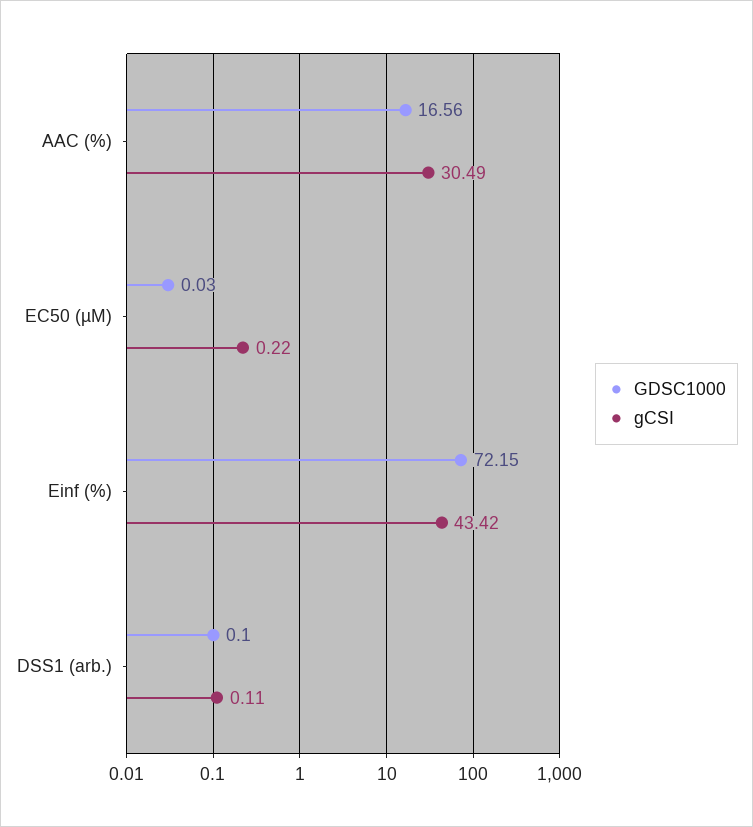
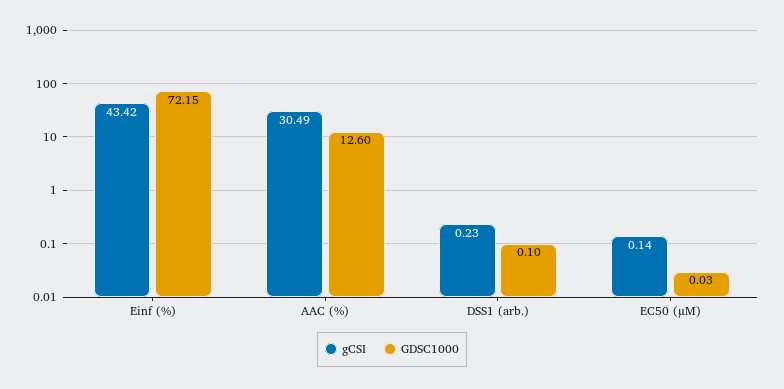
GDSC1000, AAC (%): 16.56 -> 12.6
gCSI, EC50 (µM): 0.22 -> 0.14
gCSI, DSS1 (arb.): 0.11 -> 0.23

